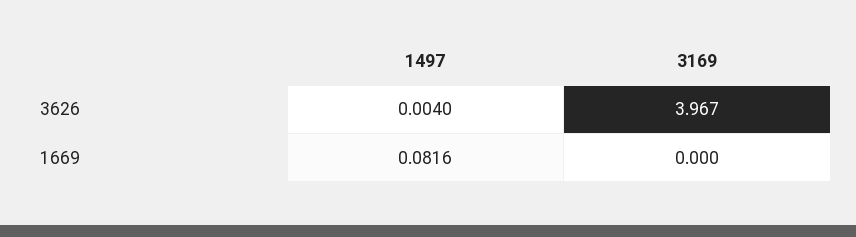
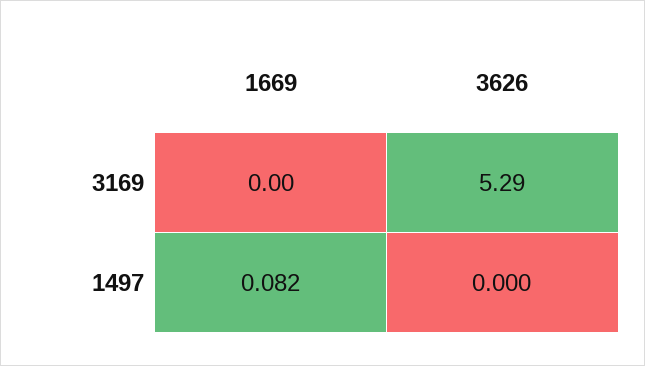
1497, 3626: 0.004 -> 0
3169, 3626: 3.967 -> 5.29

